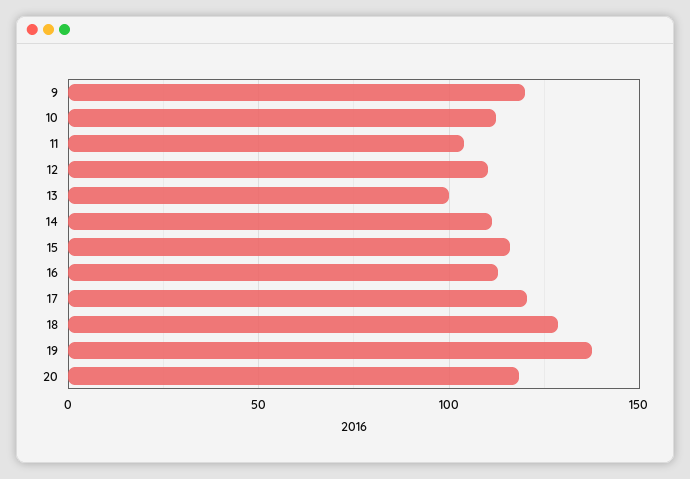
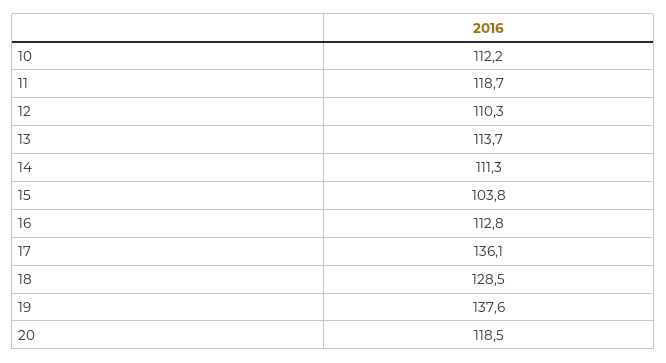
9: 120 -> none
11: 105 -> 118.7
13: 100 -> 113.7
15: 115 -> 103.8
17: 120 -> 136.1

